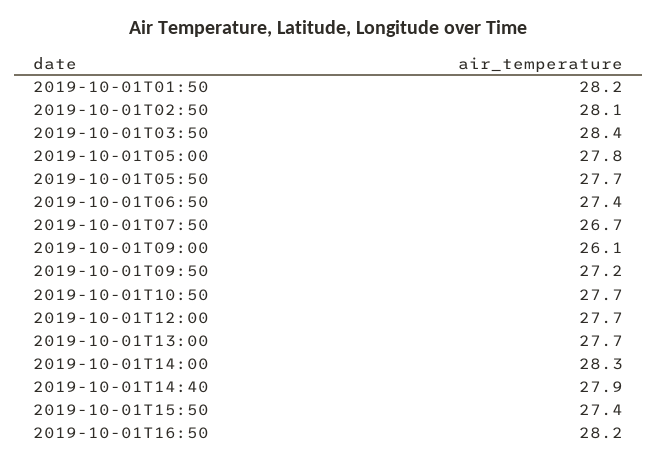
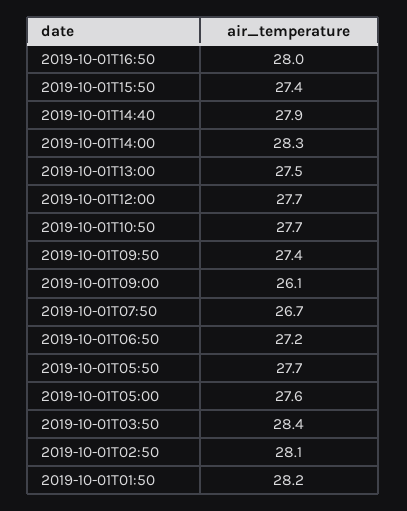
2019-10-01T05:00: 27.8 -> 27.6
2019-10-01T06:50: 27.4 -> 27.2
2019-10-01T09:50: 27.2 -> 27.4
2019-10-01T13:00: 27.7 -> 27.5
2019-10-01T16:50: 28.2 -> 28

